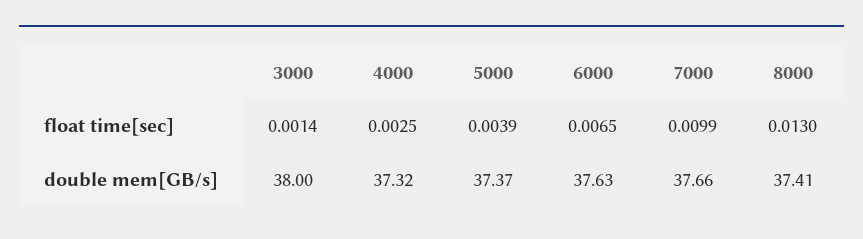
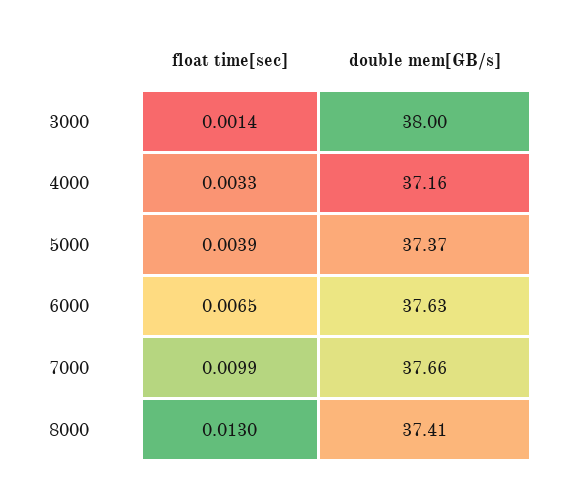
4000, float time[sec]: 0.0025 -> 0.0033
4000, double mem[GB/s]: 37.32 -> 37.16

